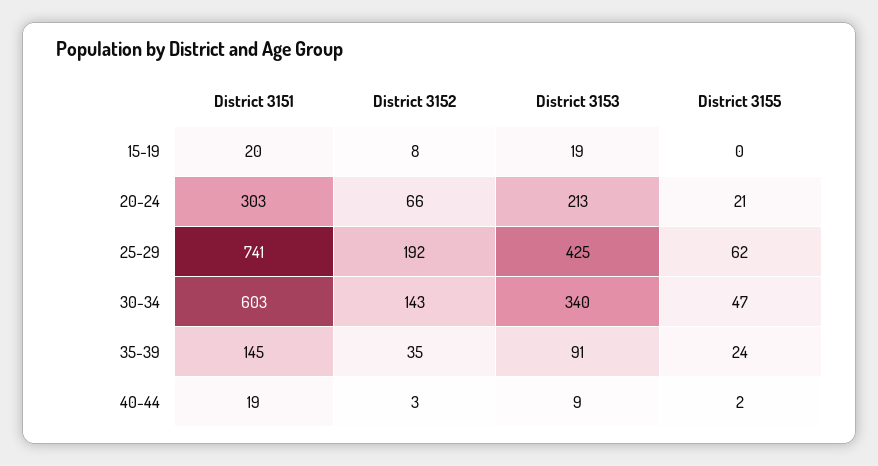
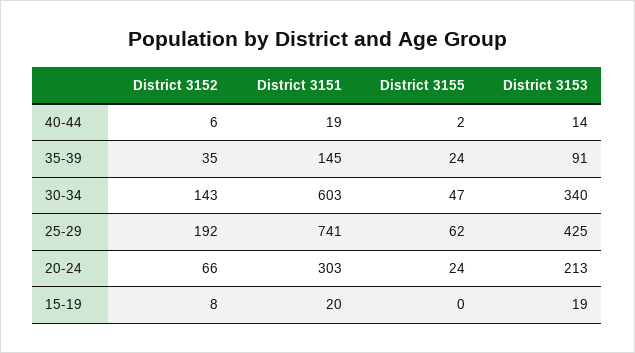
District 3155, 20-24: 21 -> 24
District 3152, 40-44: 3 -> 6
District 3153, 40-44: 9 -> 14

